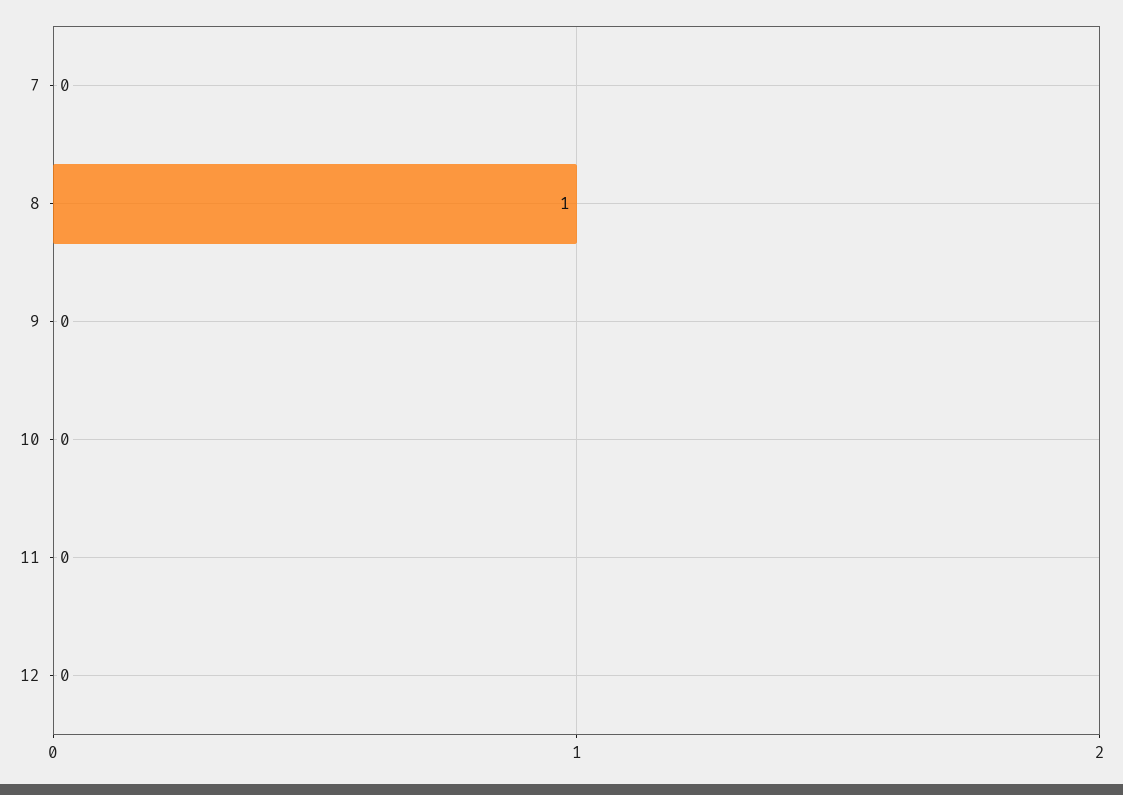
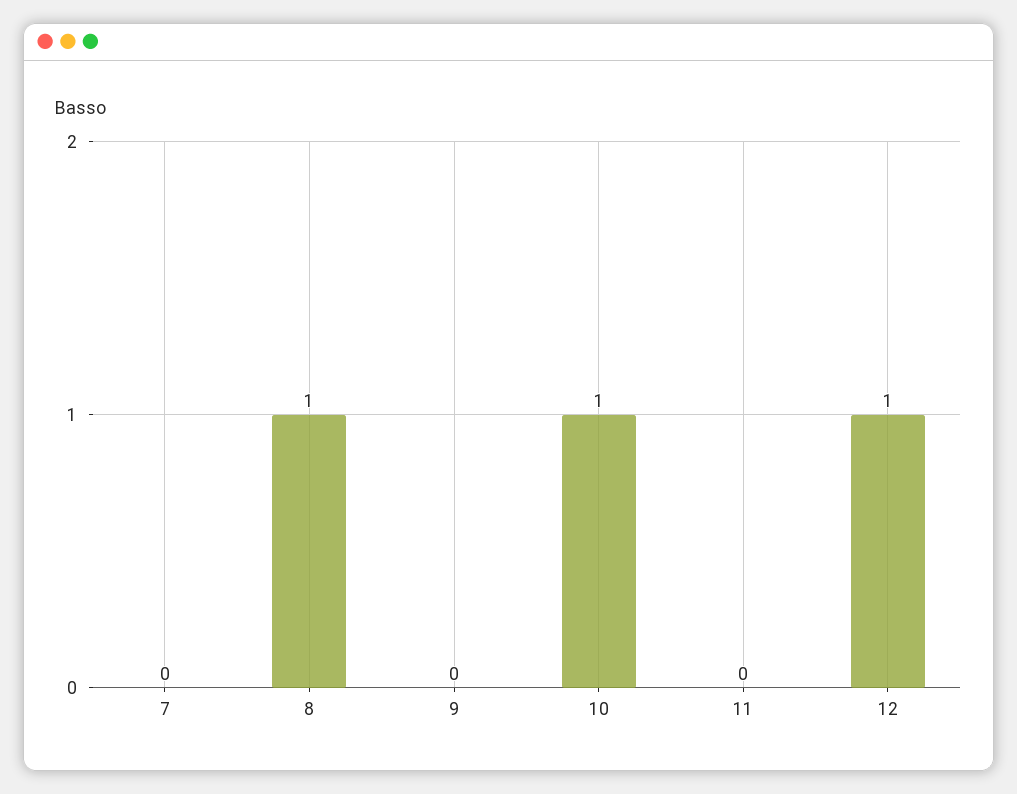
10: 0 -> 1
12: 0 -> 1

